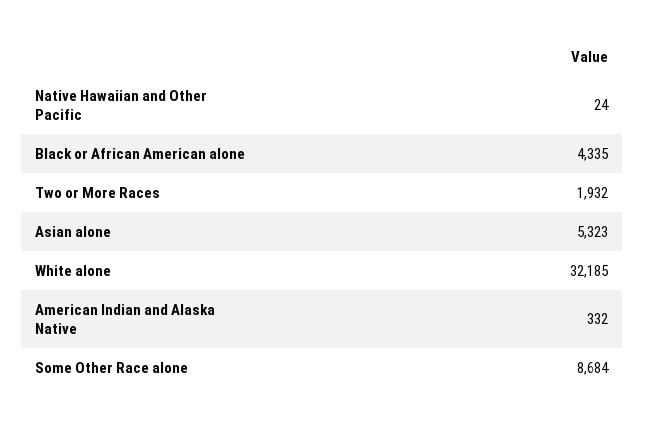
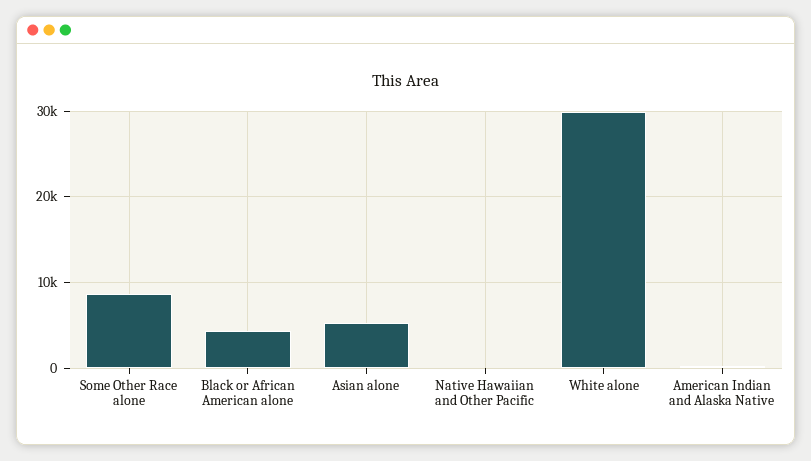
Two or More Races: 1932 -> none
White alone: 32185 -> 30000

